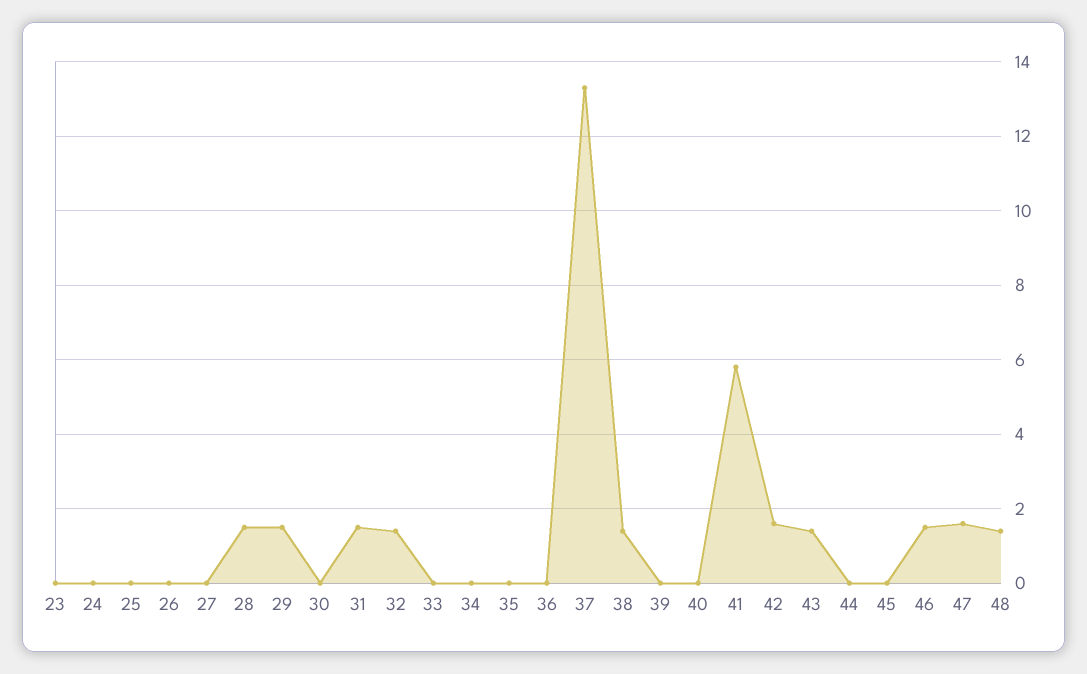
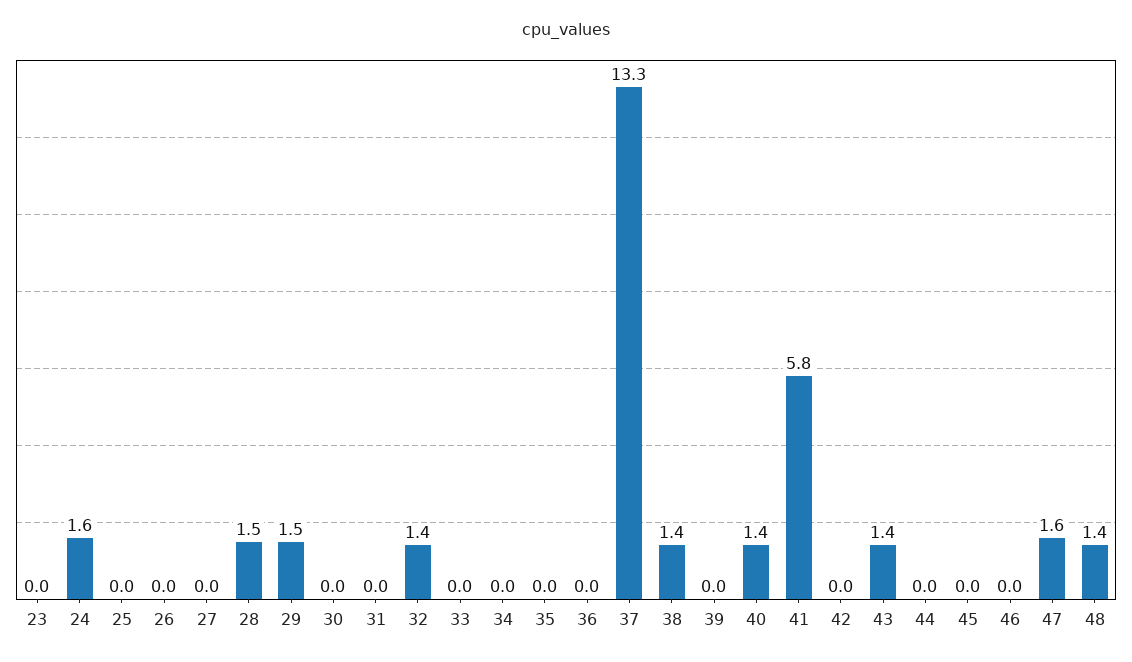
24: 0 -> 1.6
31: 1.5 -> 0
40: 0 -> 1.4
42: 1.5 -> 0
46: 1.5 -> 0

